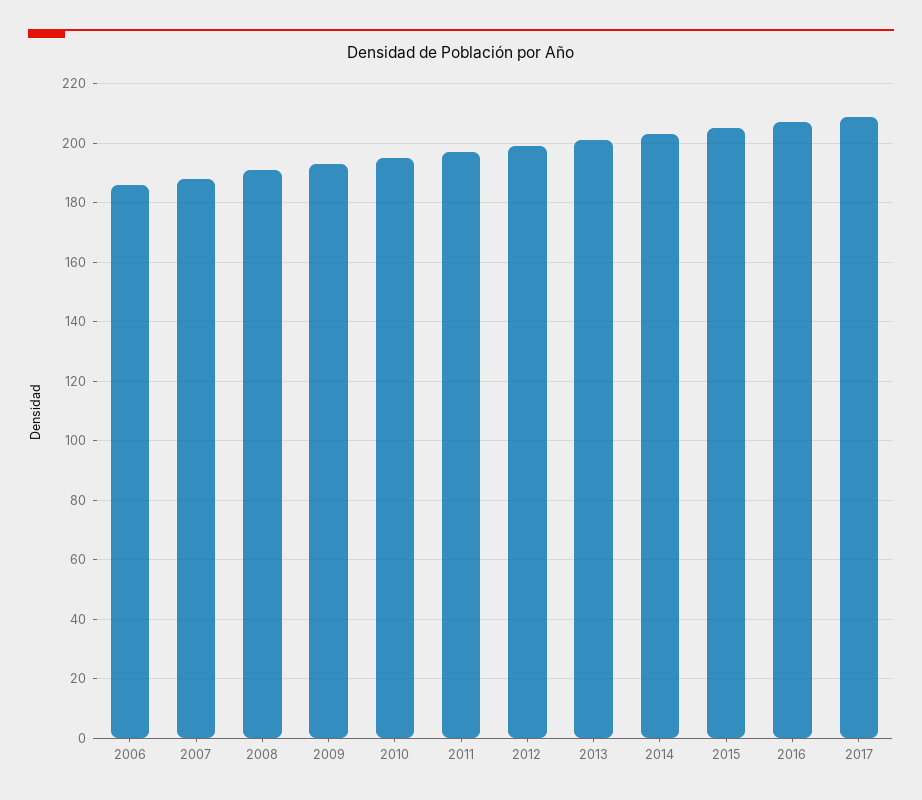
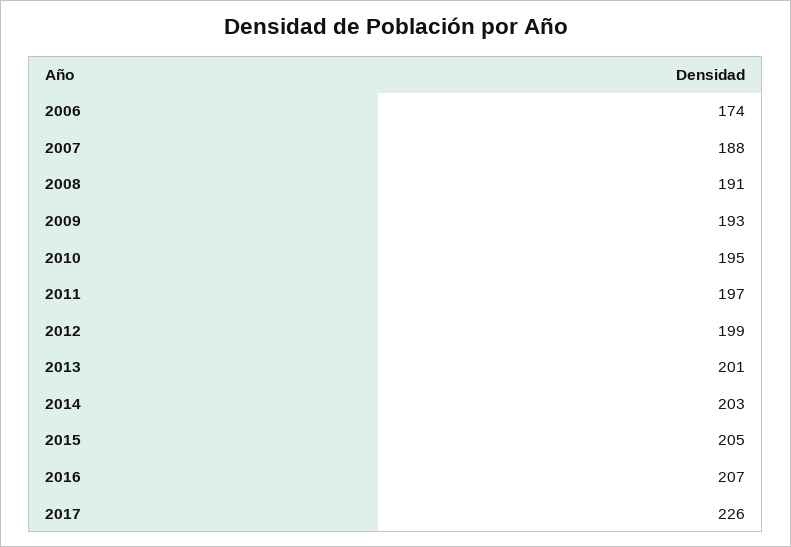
2006: 185 -> 174
2017: 210 -> 226

